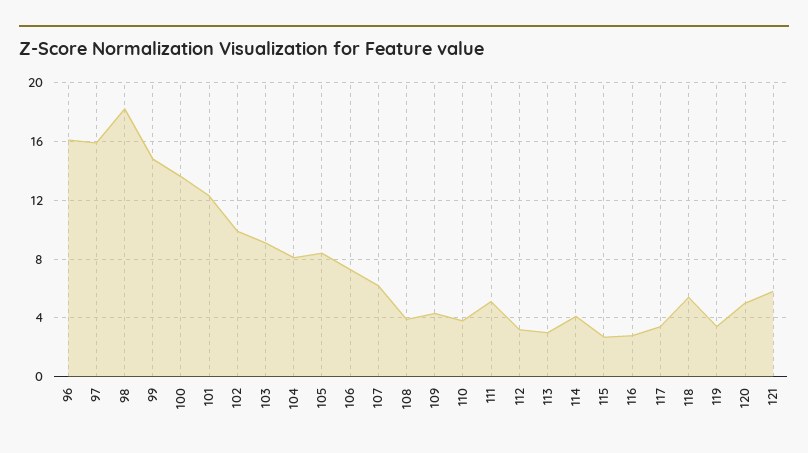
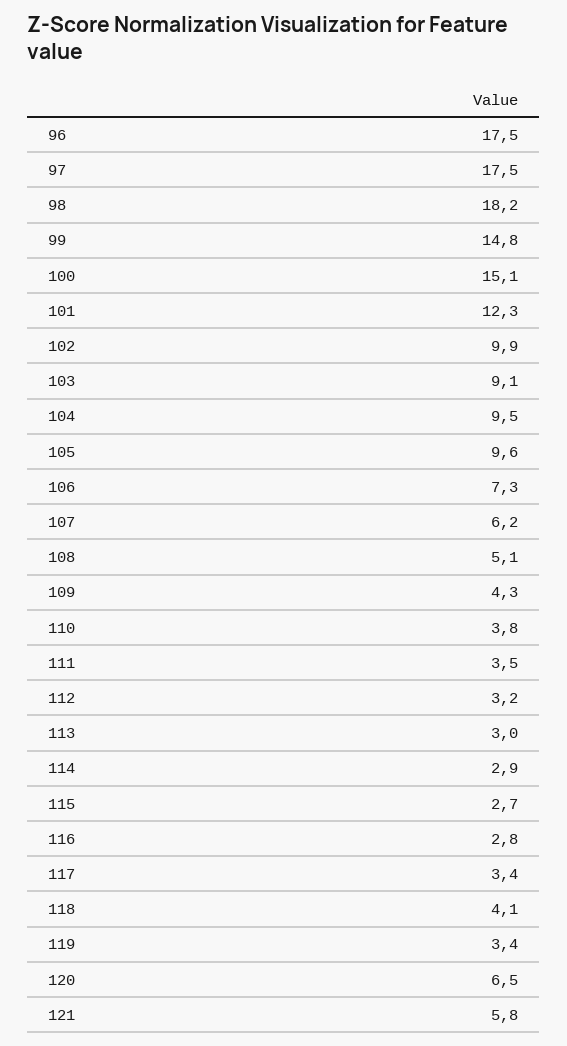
96: 16 -> 17.5
97: 16 -> 17.5
100: 13.5 -> 15.1
104: 8 -> 9.5
105: 8.5 -> 9.6
108: 4 -> 5.1
111: 5 -> 3.5
114: 4 -> 2.9
118: 5.5 -> 4.1
120: 5 -> 6.5

